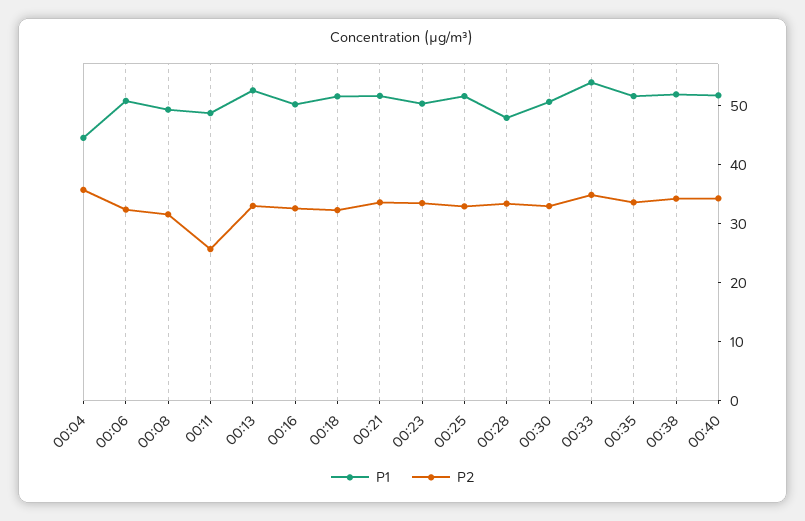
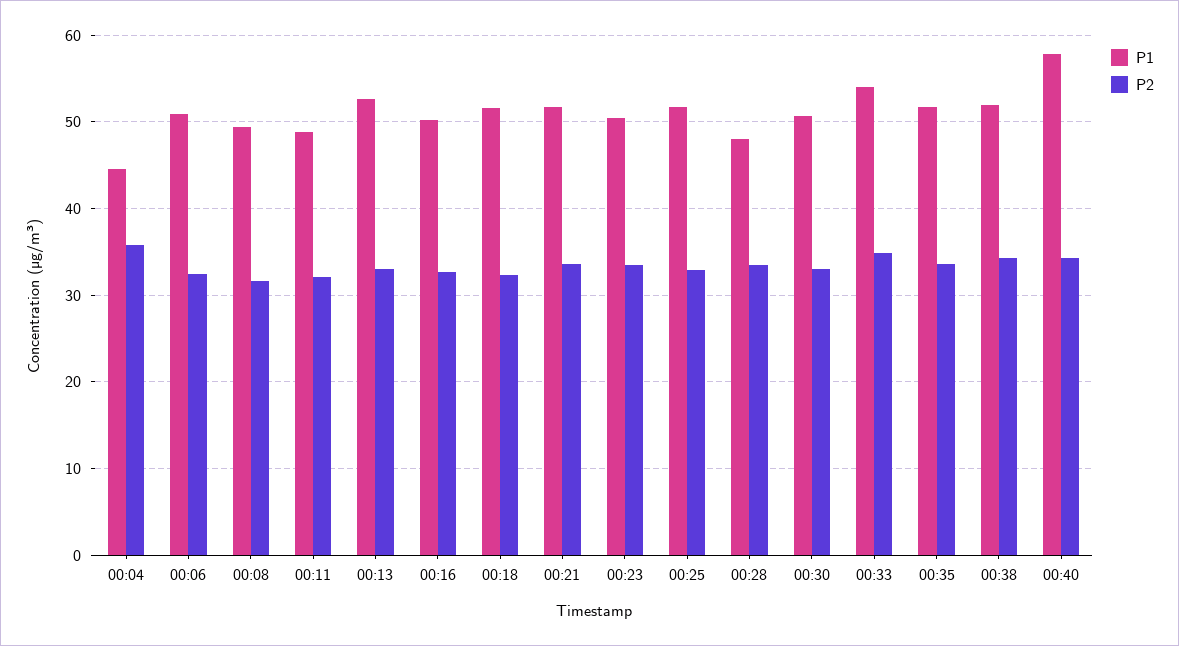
P2, 00:11: 26 -> 32
P1, 00:40: 52 -> 58

